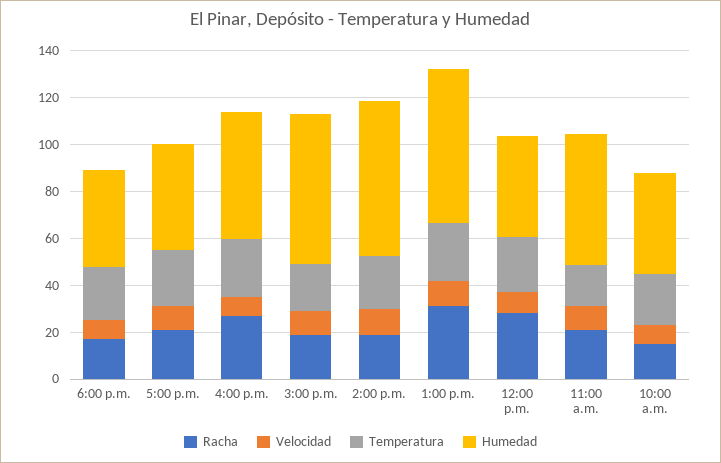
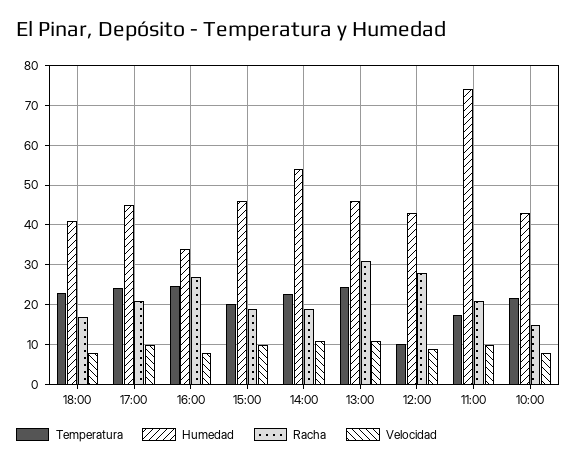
Humedad, 4:00 p.m.: 55 -> 34
Humedad, 3:00 p.m.: 65 -> 46
Humedad, 2:00 p.m.: 65 -> 54
Humedad, 1:00 p.m.: 65 -> 46
Temperatura, 12:00 p.m.: 25 -> 10
Humedad, 11:00 a.m.: 55 -> 74

